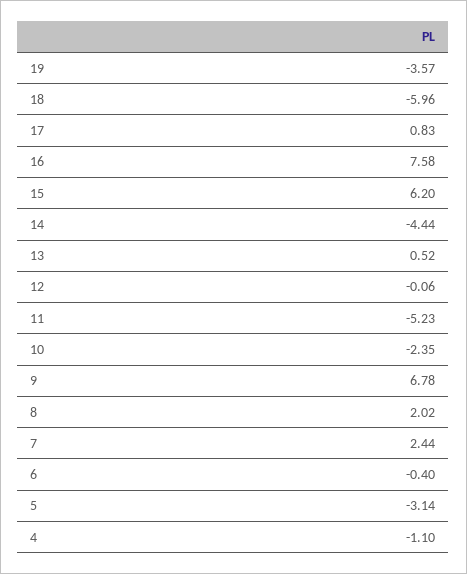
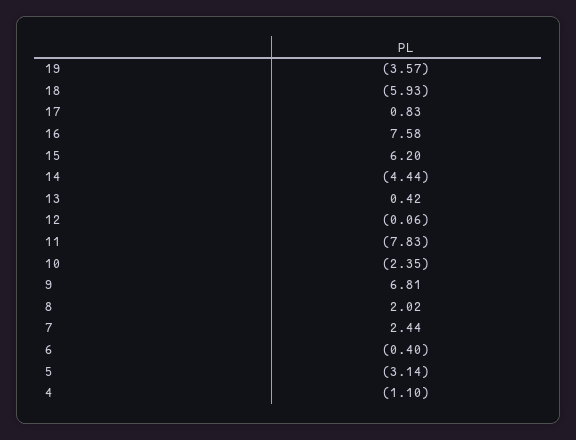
18: -5.96 -> -5.93
13: 0.52 -> 0.42
11: -5.23 -> -7.83
9: 6.78 -> 6.81

